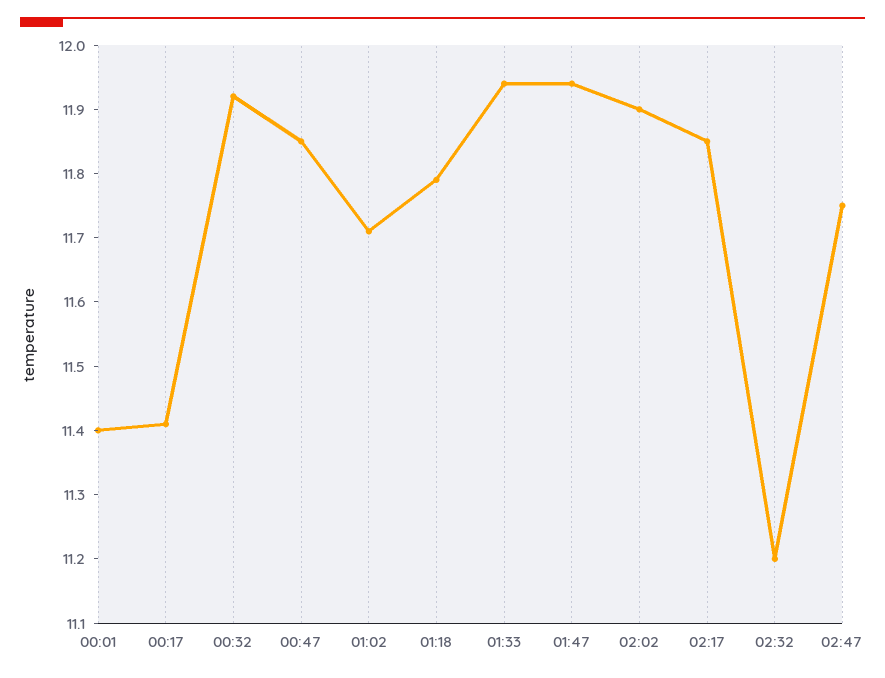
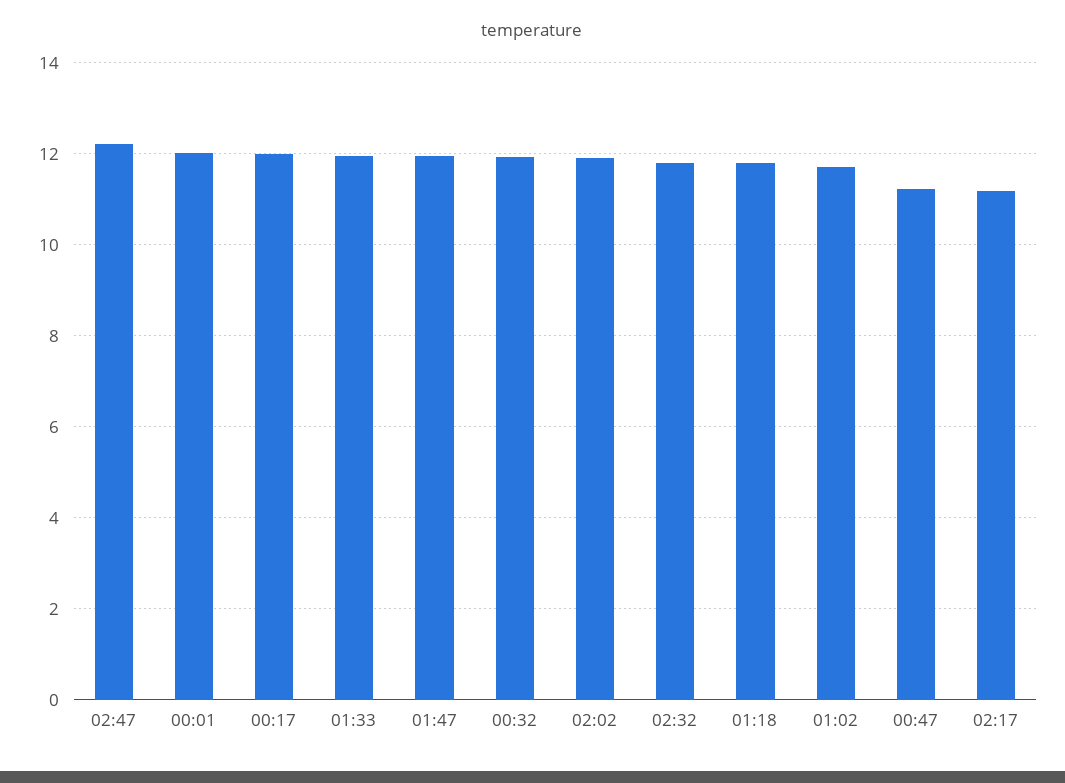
00:01: 11.4 -> 12
00:17: 11.4 -> 12
00:47: 11.85 -> 11.2
02:17: 11.85 -> 11.2
02:32: 11.2 -> 11.8
02:47: 11.75 -> 12.2

